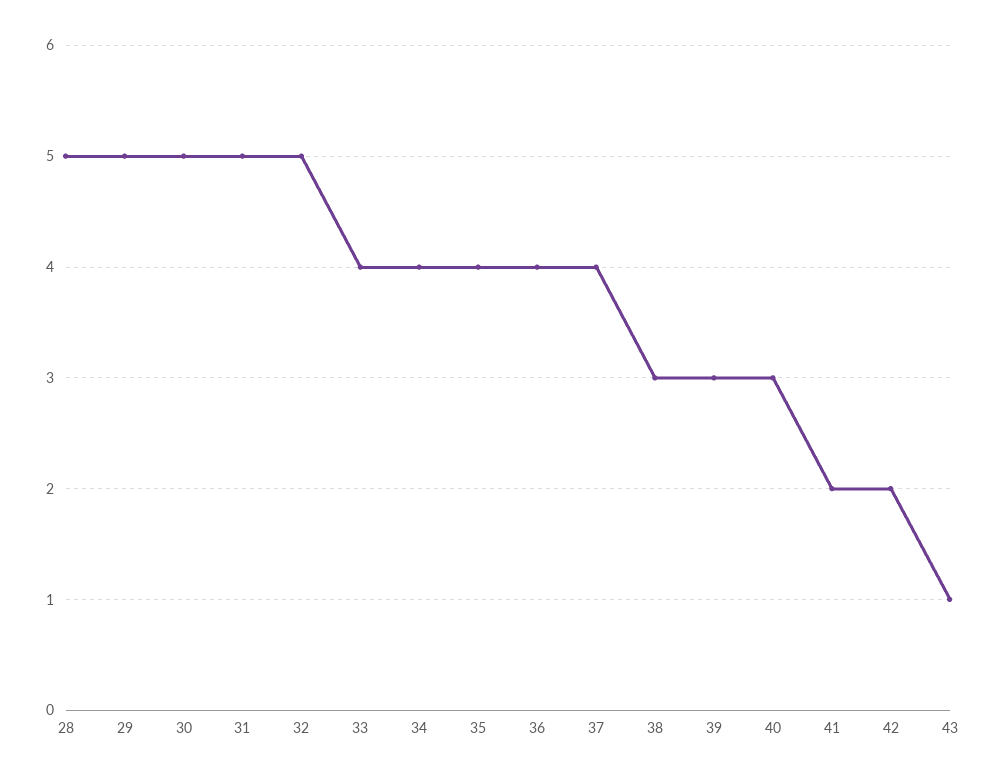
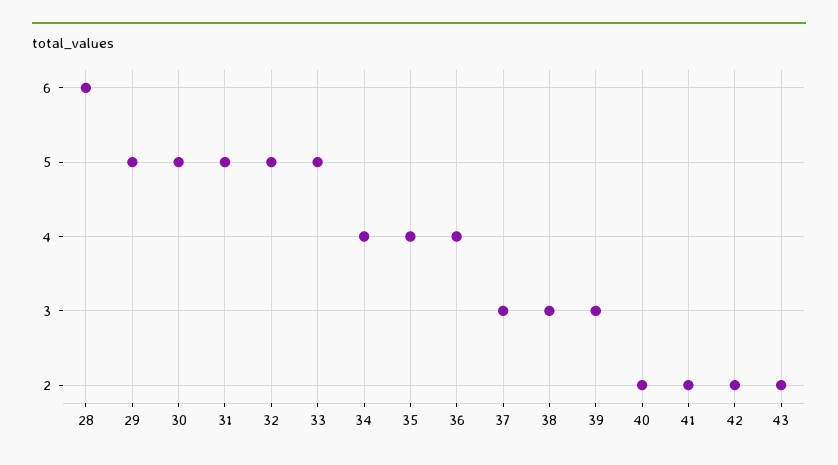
28: 5 -> 6
33: 4 -> 5
37: 4 -> 3
40: 3 -> 2
43: 1 -> 2

